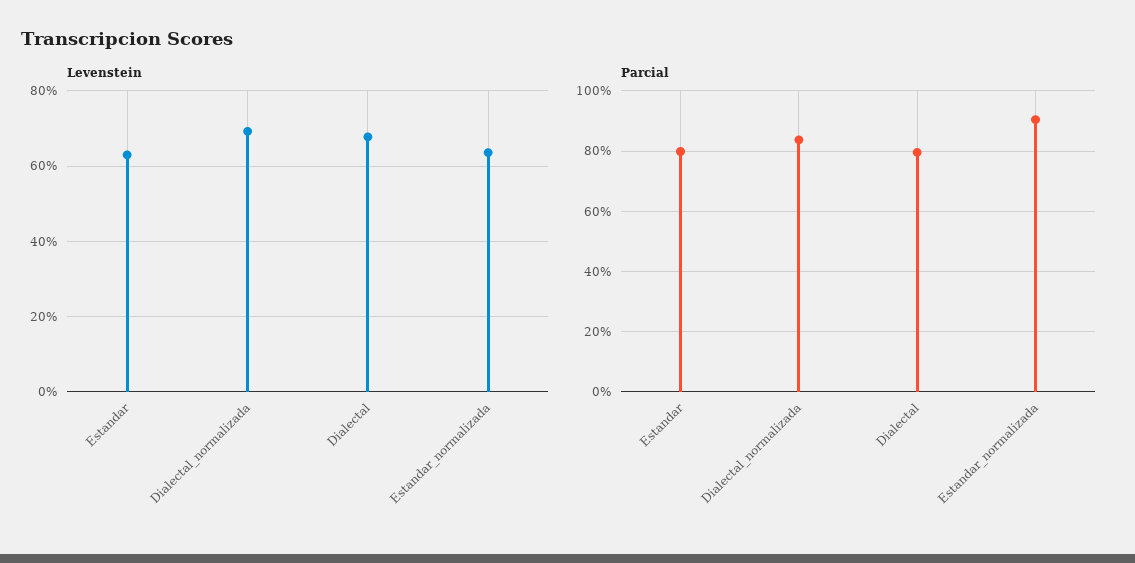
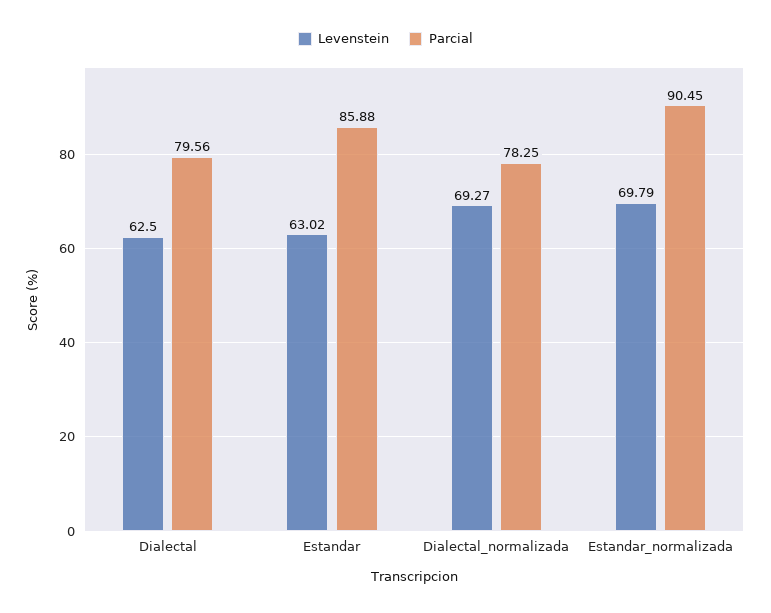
Levenstein, Dialectal: 68 -> 62.5
Levenstein, Estandar_normalizada: 64 -> 69.79
Parcial, Estandar: 80 -> 85.88
Parcial, Dialectal_normalizada: 84 -> 78.25

